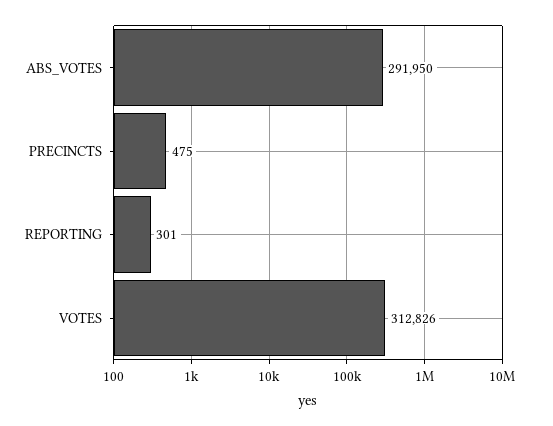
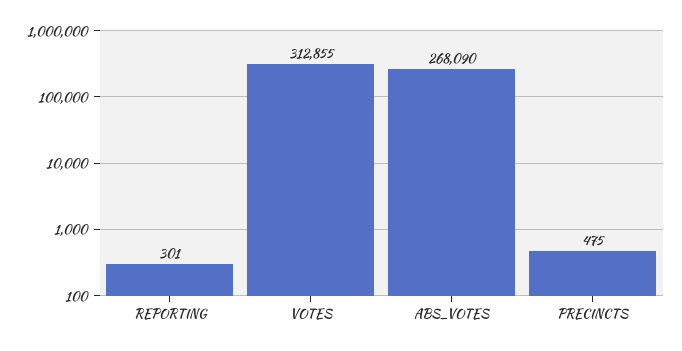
ABS_VOTES: 291950 -> 268090
VOTES: 312826 -> 312855

